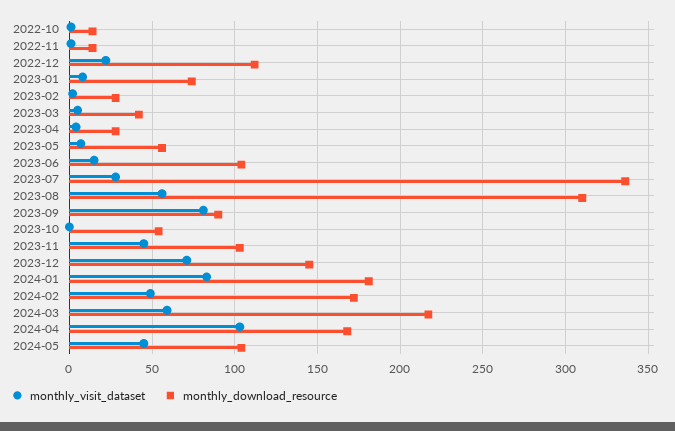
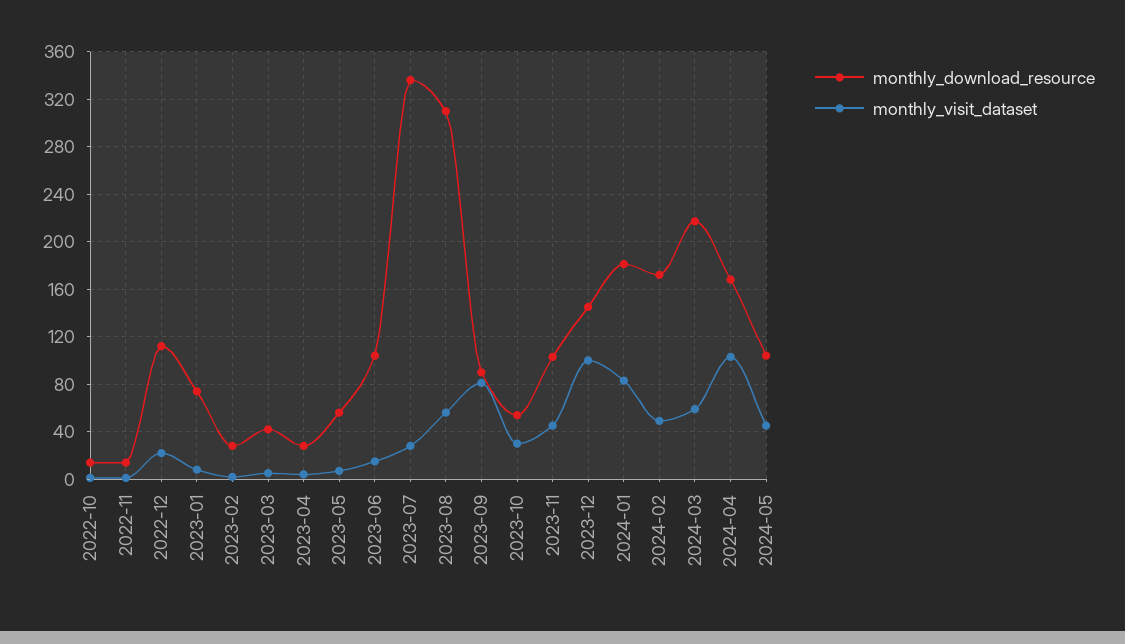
monthly_visit_dataset, 2023-10: 0 -> 30
monthly_visit_dataset, 2023-12: 70 -> 100

